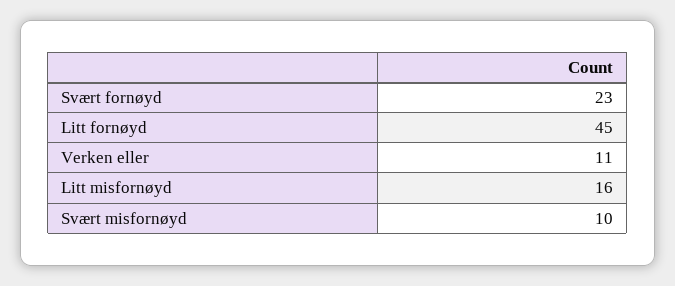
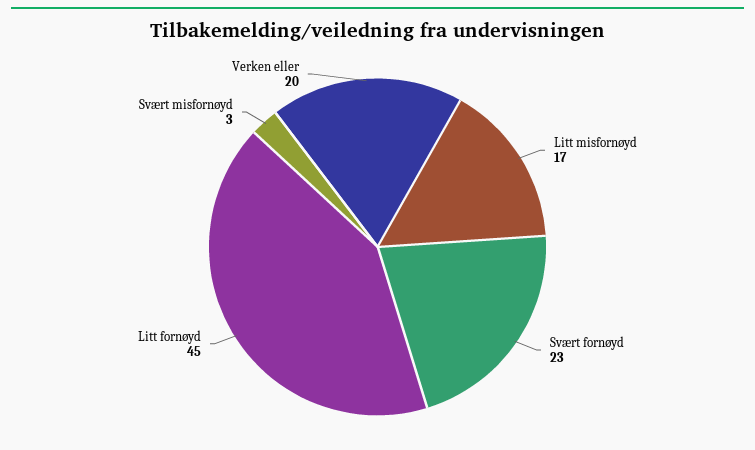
Verken eller: 11 -> 20
Litt misfornøyd: 16 -> 17
Svært misfornøyd: 10 -> 3

